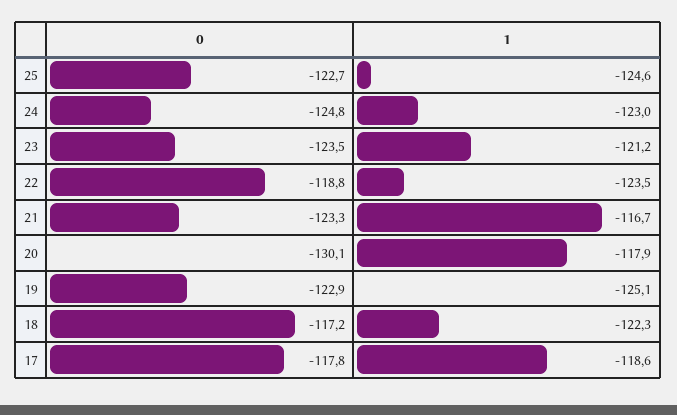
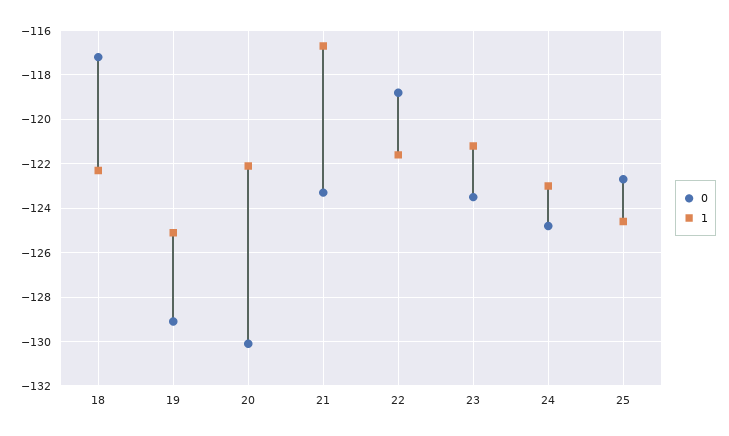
1, 22: -123.5 -> -121.5
1, 20: -117.9 -> -122
0, 19: -122.9 -> -129
0, 17: -117.8 -> none
1, 17: -118.6 -> none

